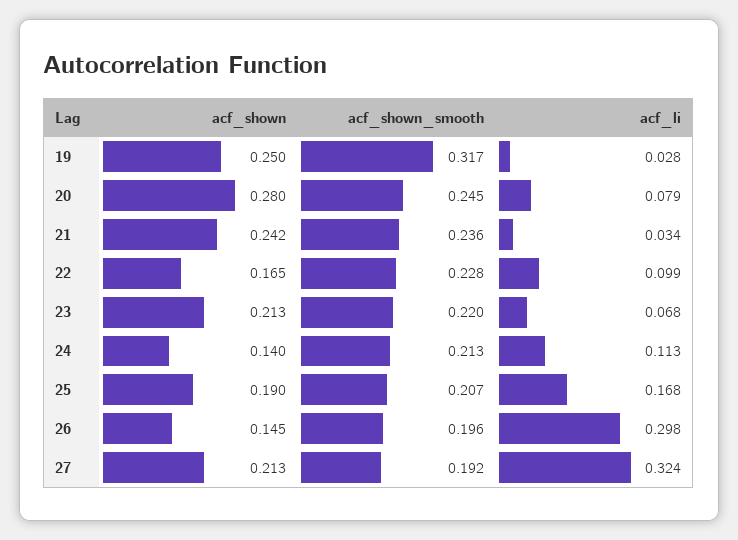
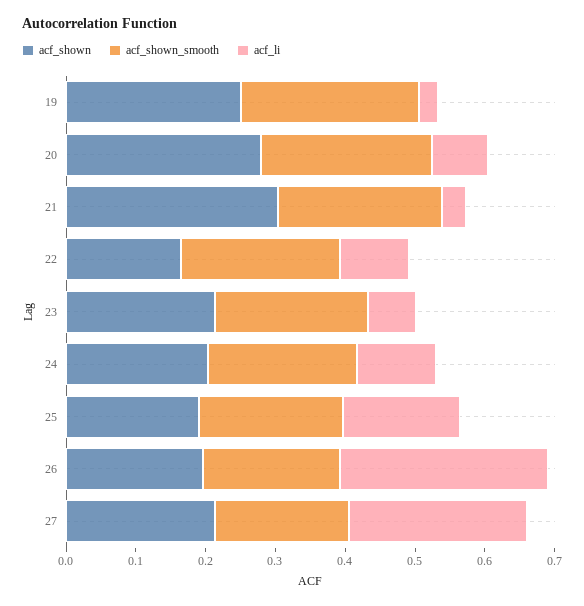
acf_shown_smooth, 19: 0.317 -> 0.26
acf_shown, 21: 0.242 -> 0.3
acf_shown, 24: 0.14 -> 0.2
acf_shown, 26: 0.145 -> 0.2
acf_li, 27: 0.324 -> 0.26

